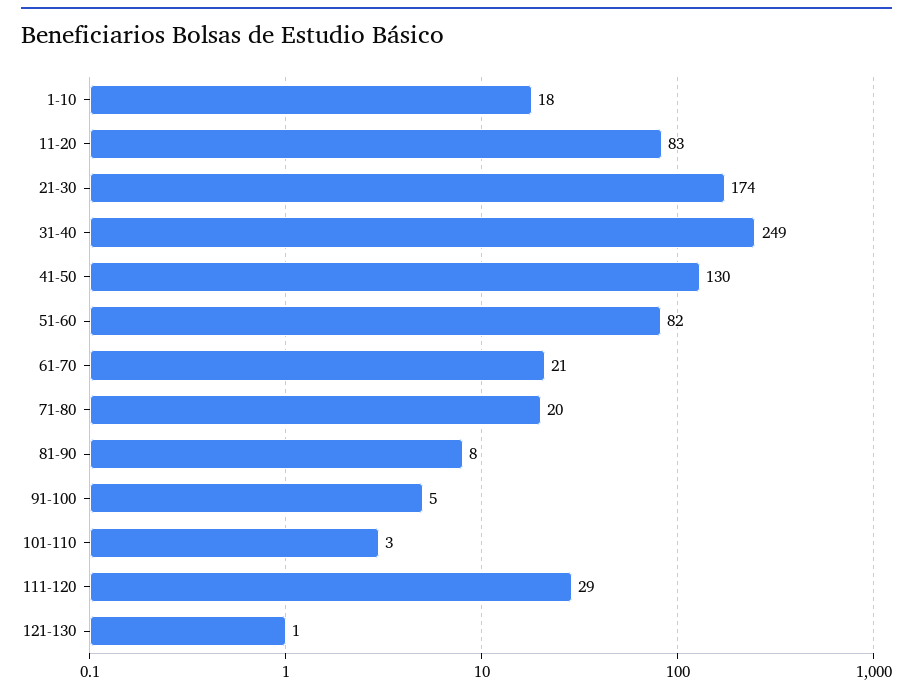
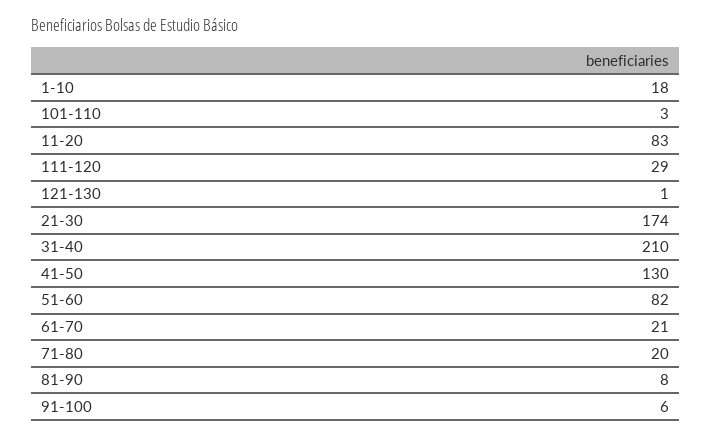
31-40: 249 -> 210
91-100: 5 -> 6

